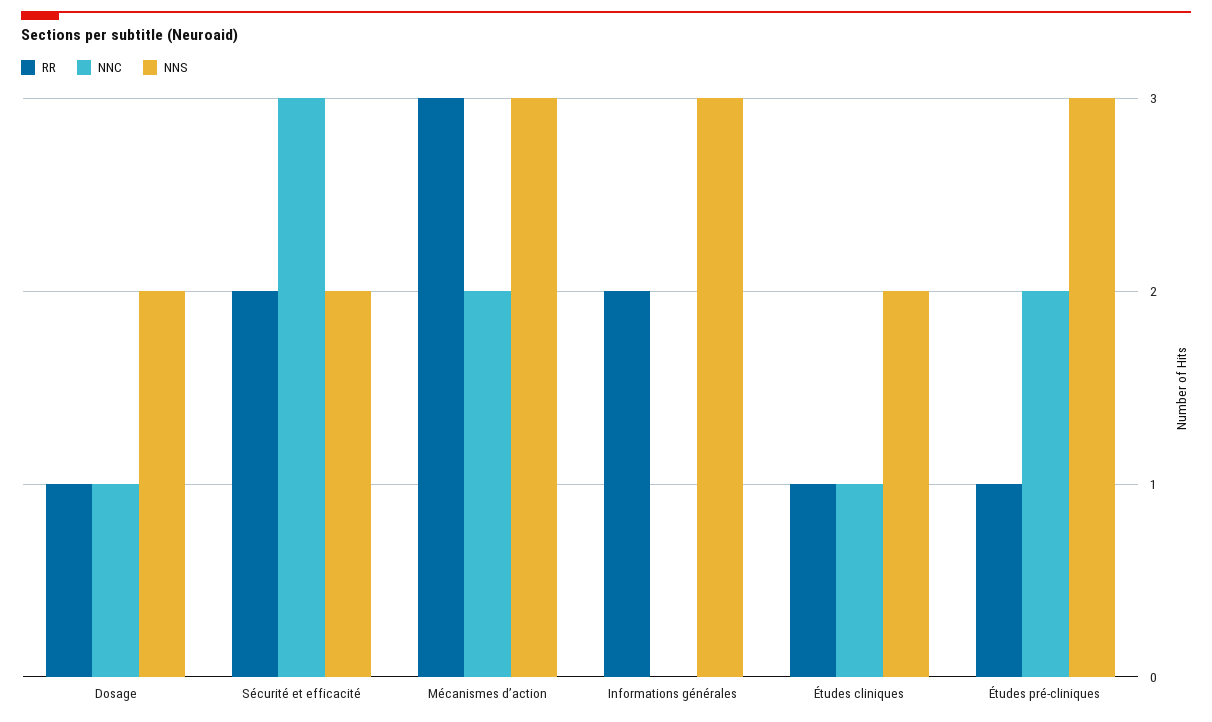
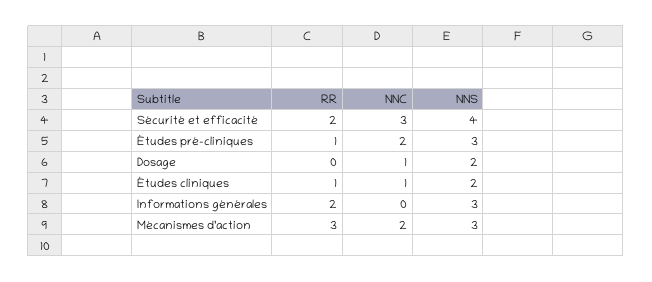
RR, Dosage: 1 -> 0
NNS, Sécurité et efficacité: 2 -> 4

